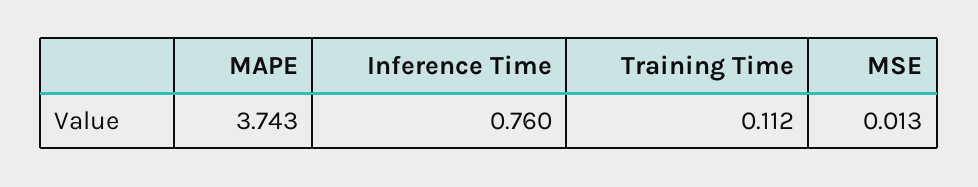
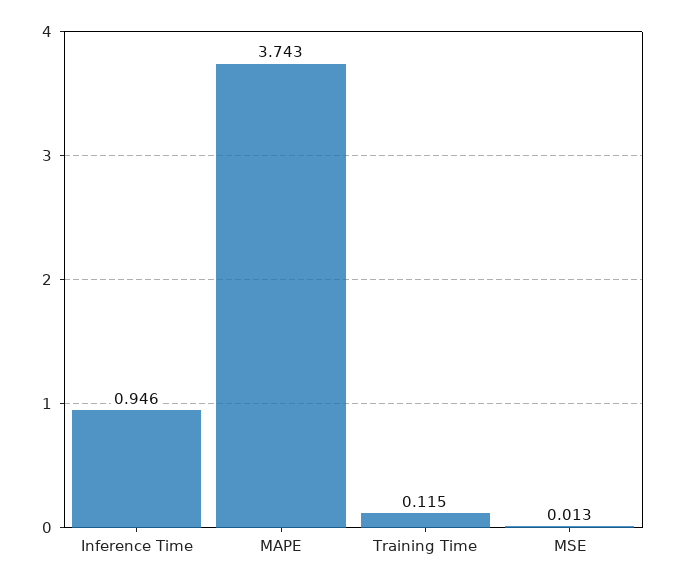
Inference Time: 0.76 -> 0.946
Training Time: 0.112 -> 0.115

